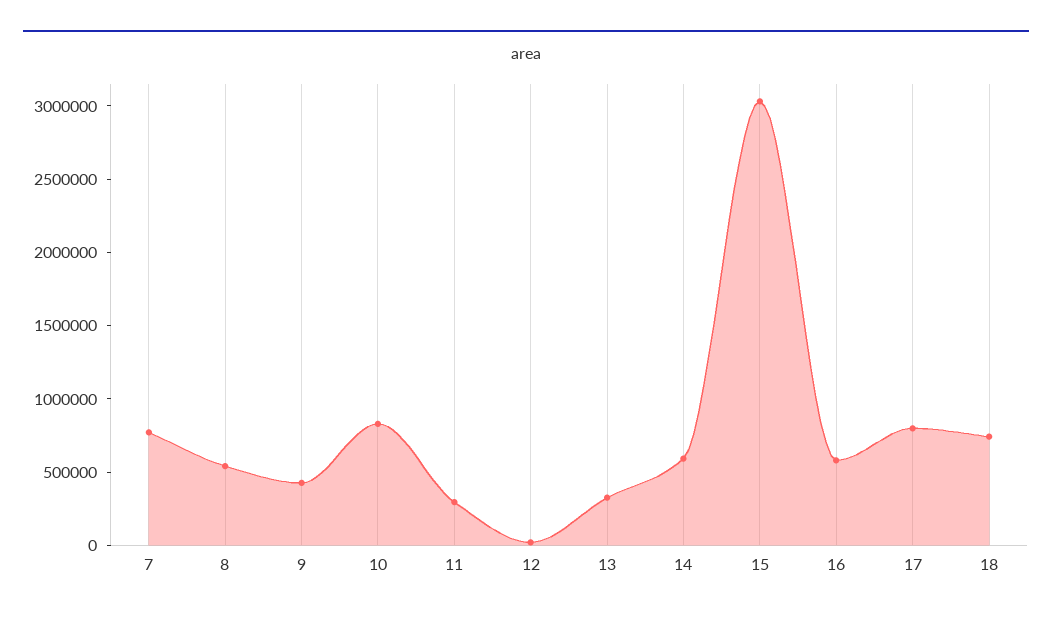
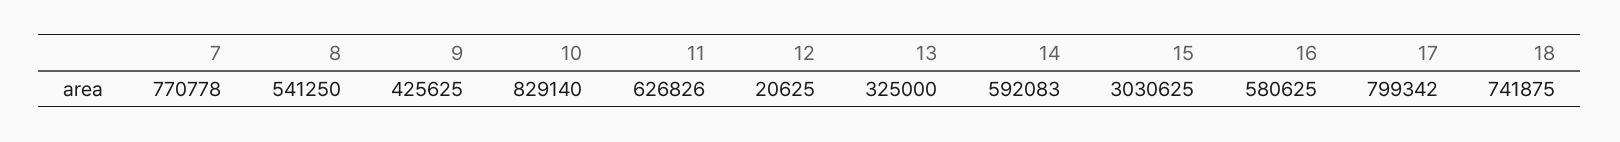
11: 300000 -> 626826

